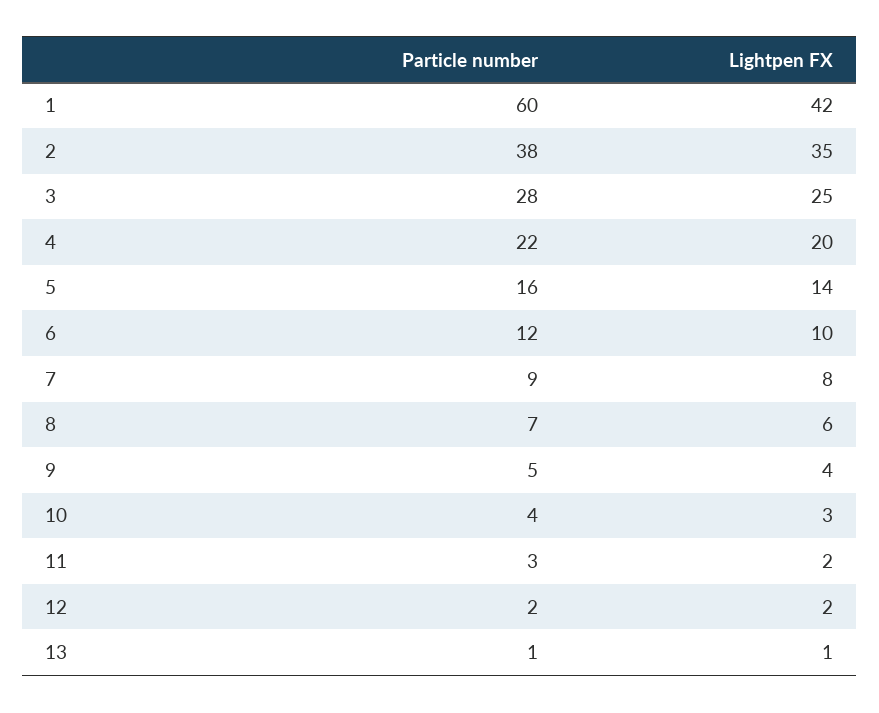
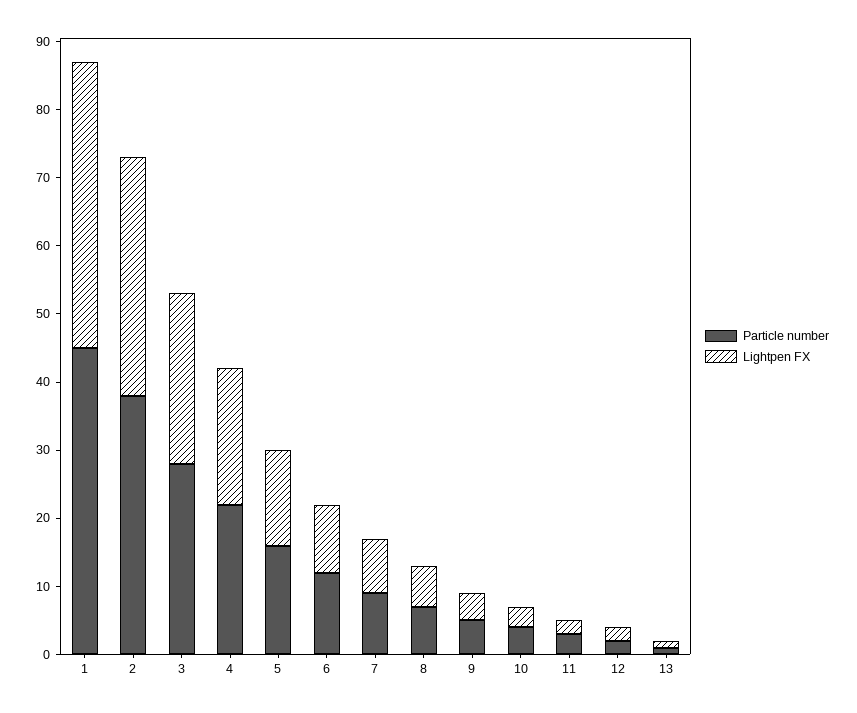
Particle number, 1: 60 -> 45

